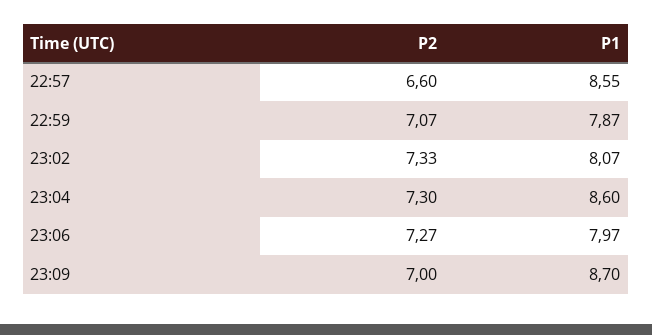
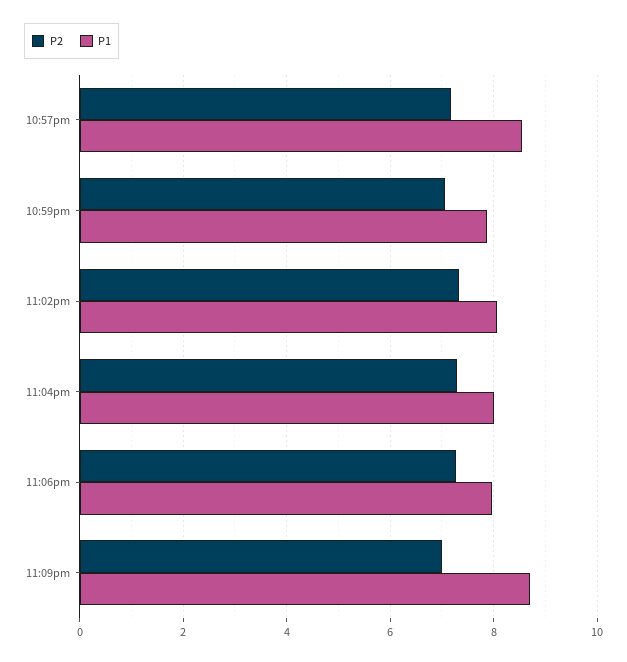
P2, 22:57: 6.6 -> 7.2
P1, 23:04: 8.6 -> 8

